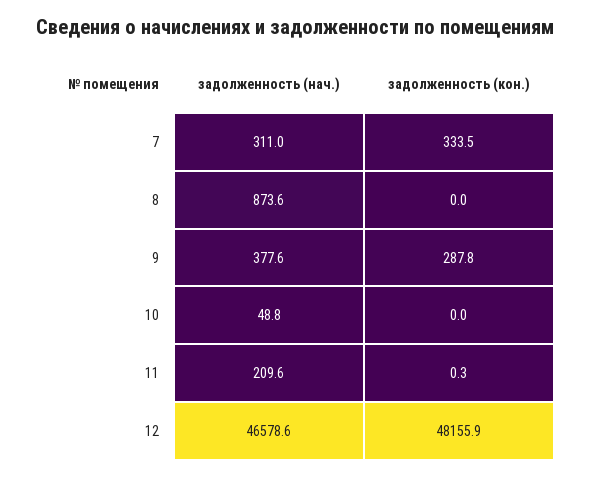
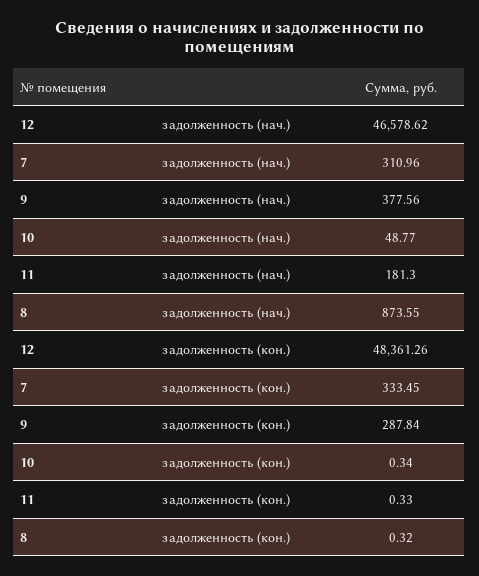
задолженность (кон.), 8: 0 -> 0.32
задолженность (кон.), 10: 0 -> 0.34
задолженность (нач.), 11: 209.6 -> 181.3
задолженность (кон.), 12: 48155.9 -> 48361.26

